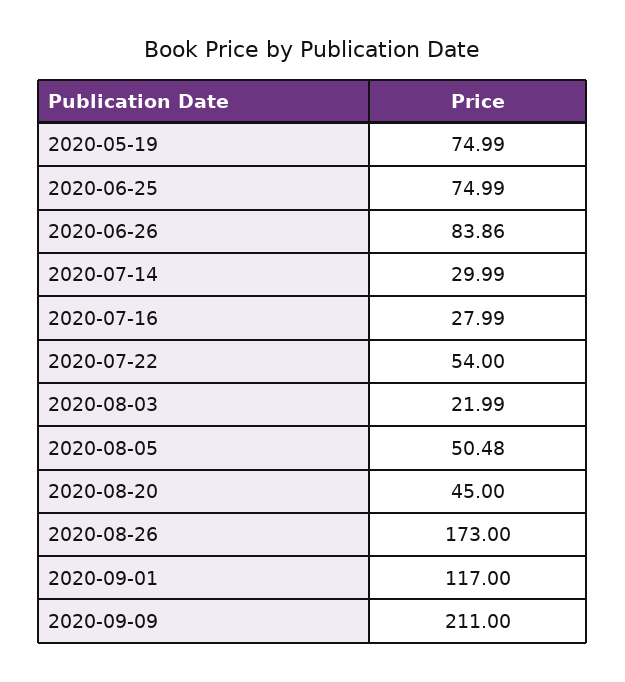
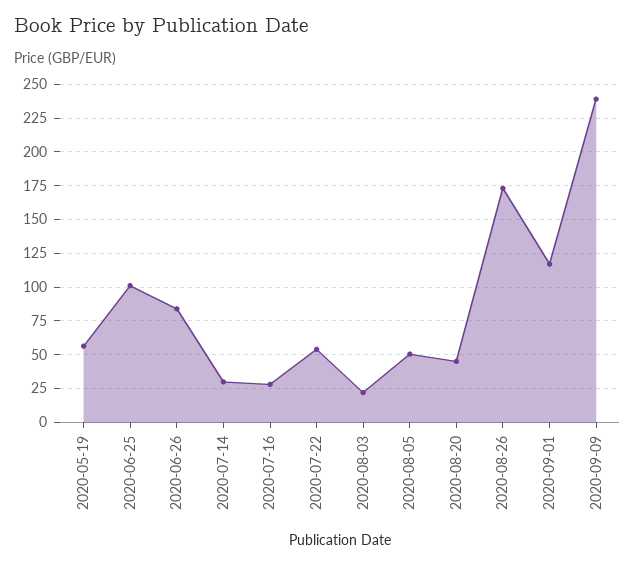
2020-05-19: 74.99 -> 55
2020-06-25: 74.99 -> 100
2020-09-09: 211 -> 240

